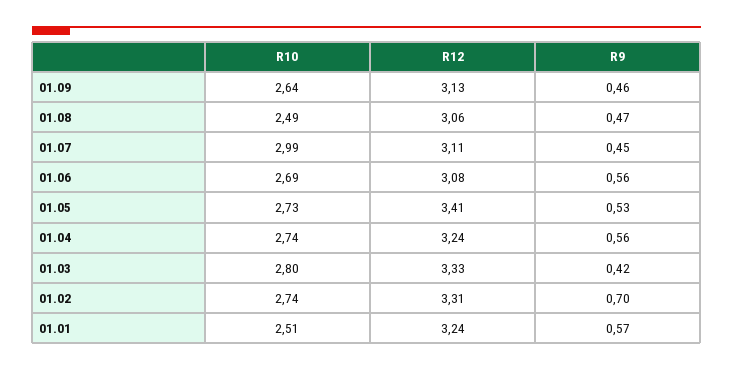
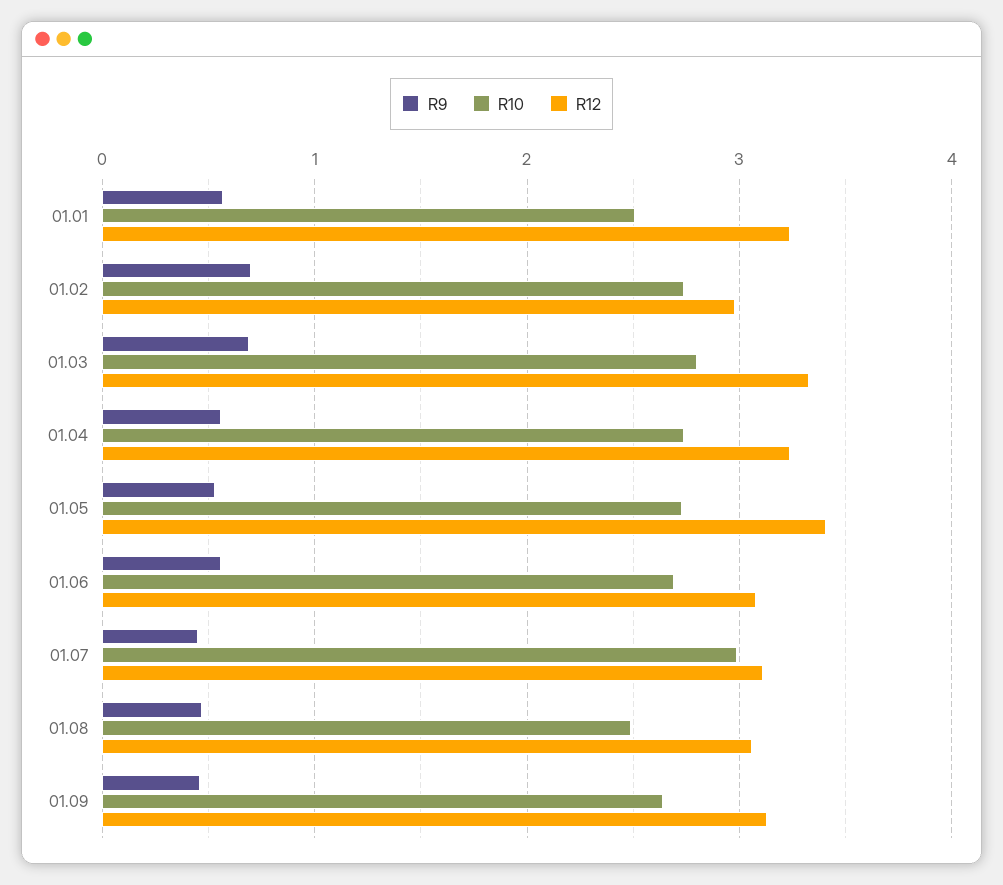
R9, 01.03: 0.42 -> 0.7
R12, 01.02: 3.31 -> 3

